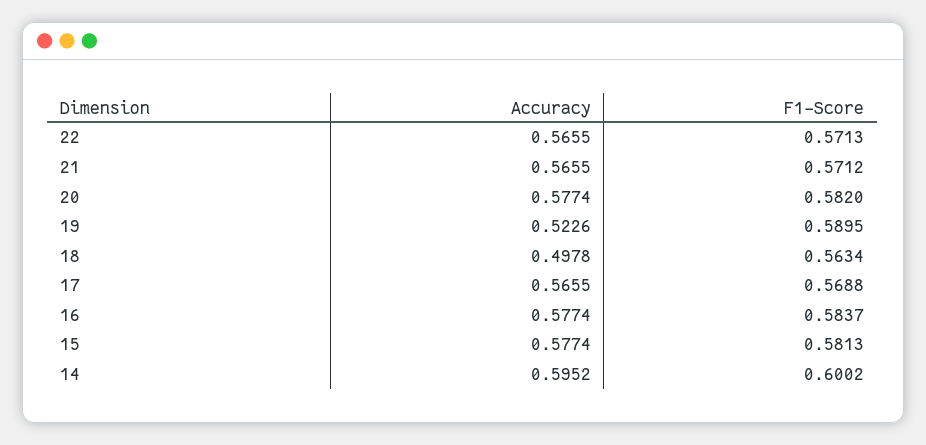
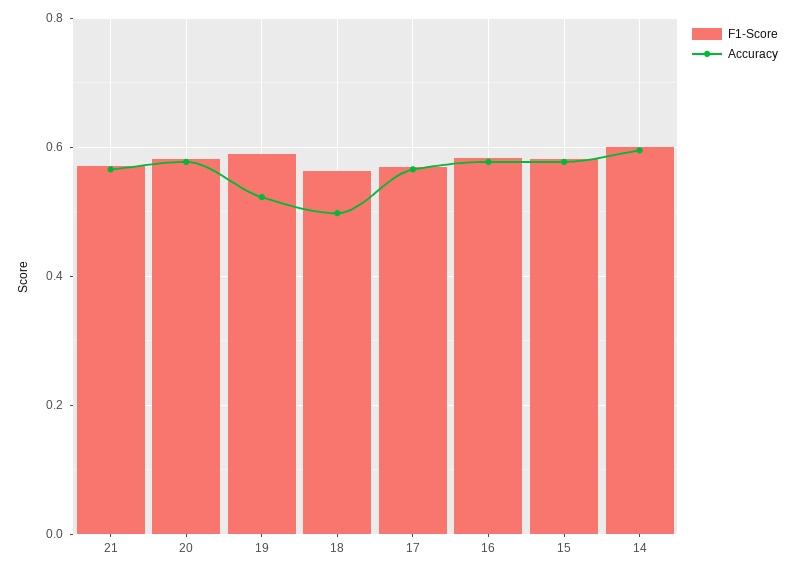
Accuracy, 22: 0.5655 -> none
F1-Score, 22: 0.5713 -> none

